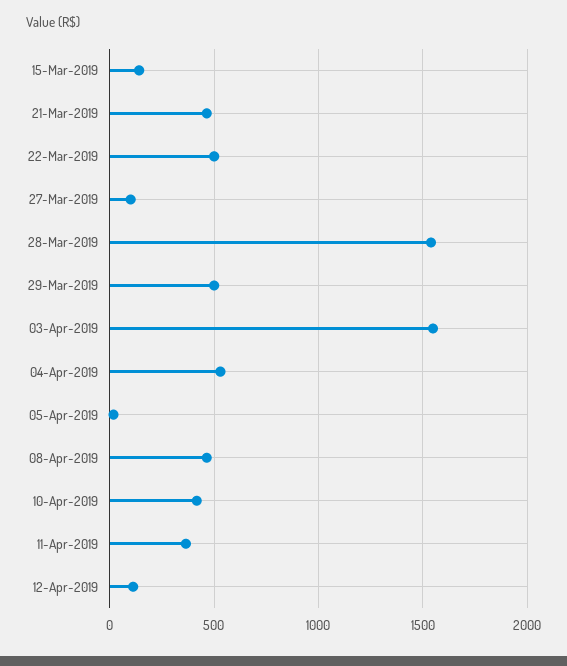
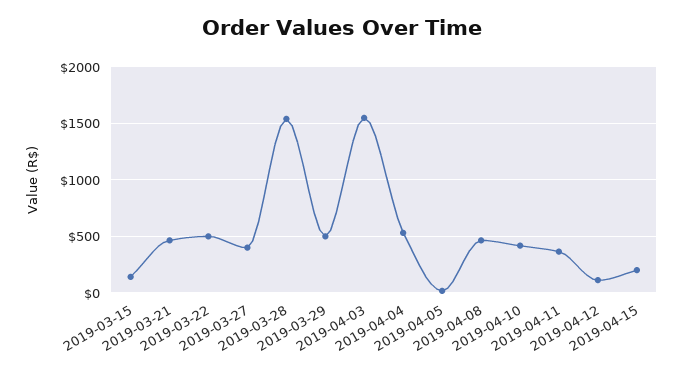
27-Mar-2019: 100 -> 400
2019-04-15: none -> 200

